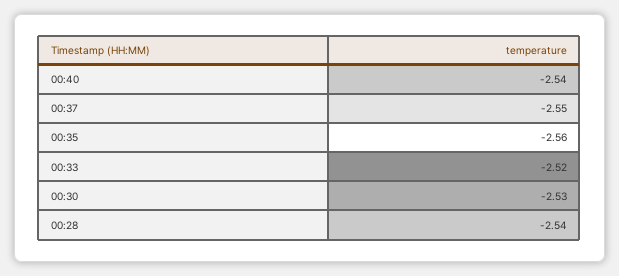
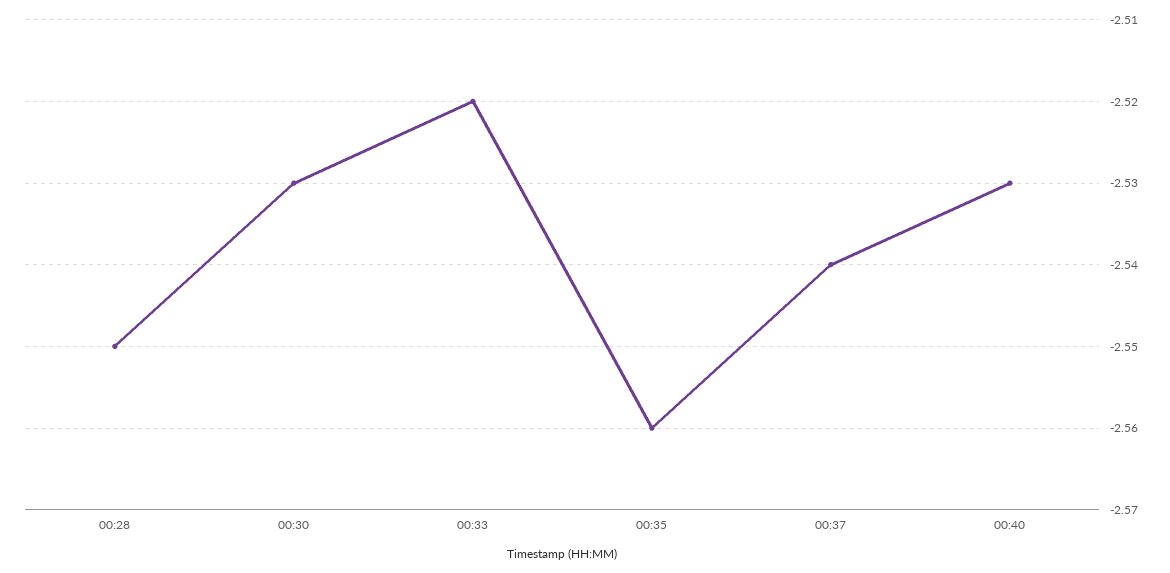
00:40: -2.54 -> -2.53
00:37: -2.55 -> -2.54
00:28: -2.54 -> -2.55

